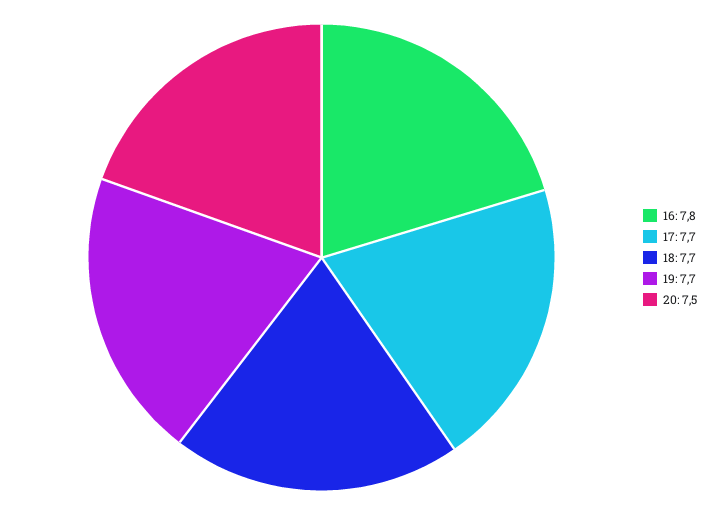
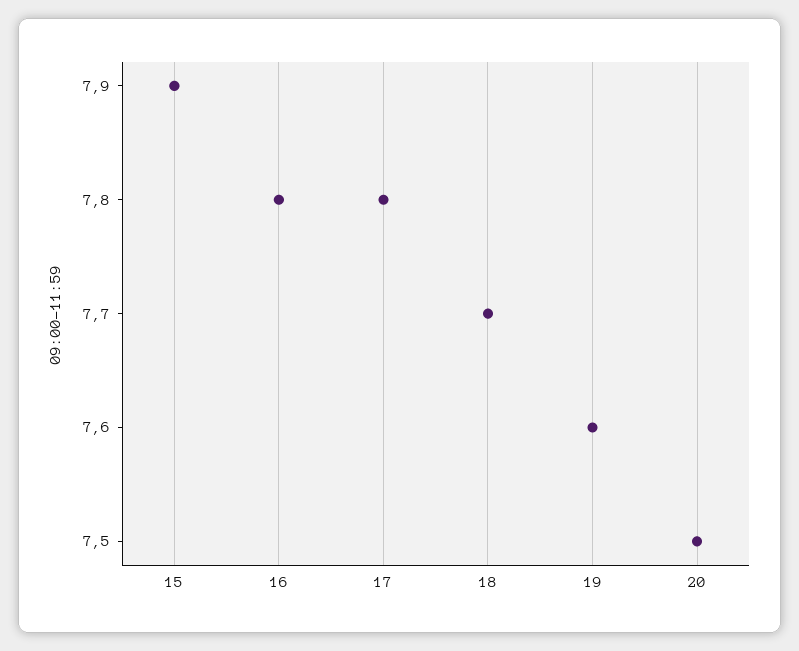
17: 7.7 -> 7.8
19: 7.7 -> 7.6
15: none -> 7.9

